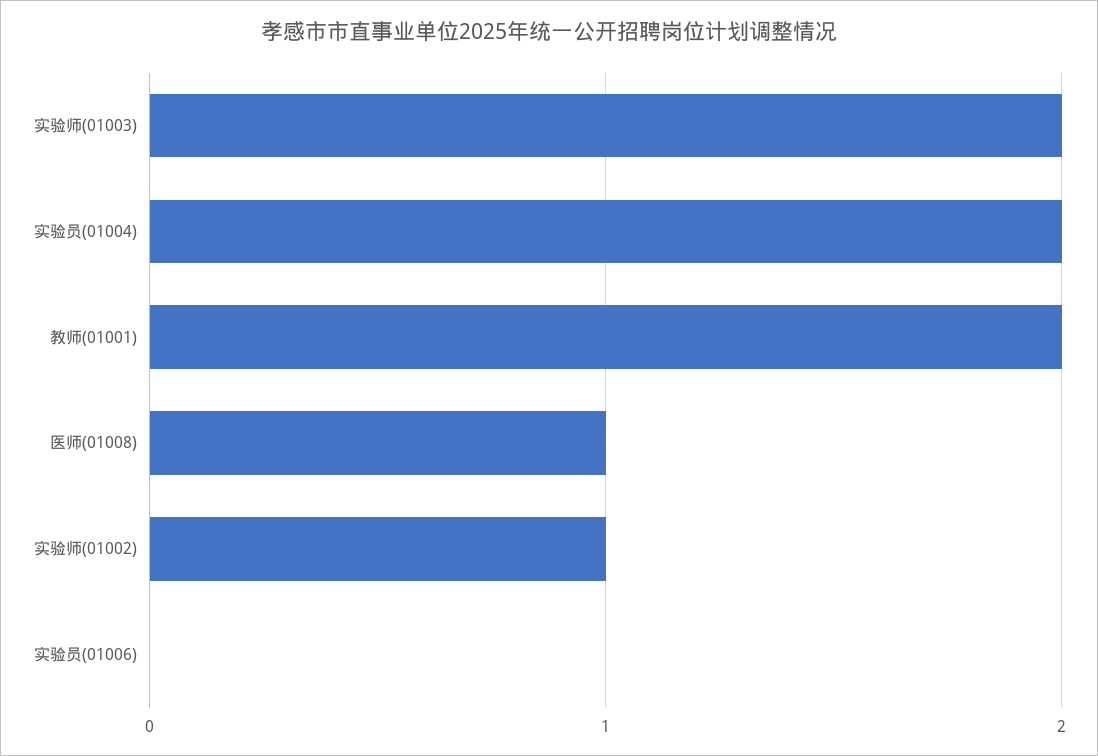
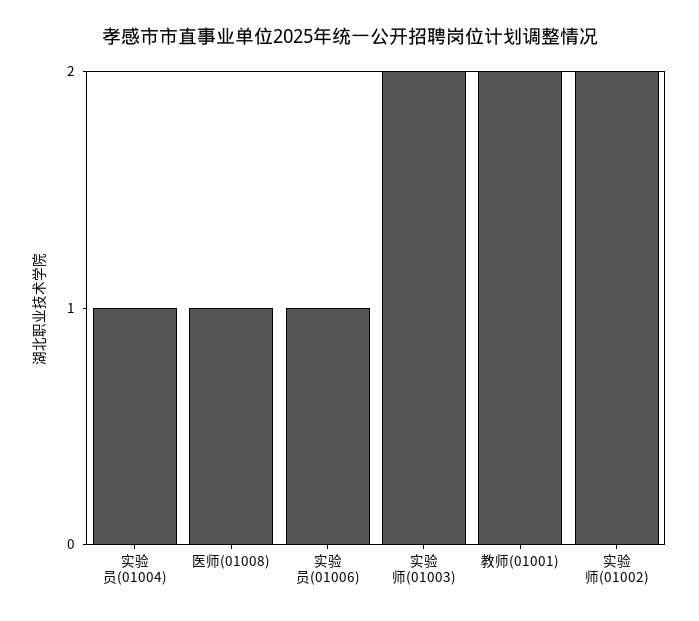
实验员(01004): 2 -> 1
实验师(01002): 1 -> 2
实验员(01006): 0 -> 1

